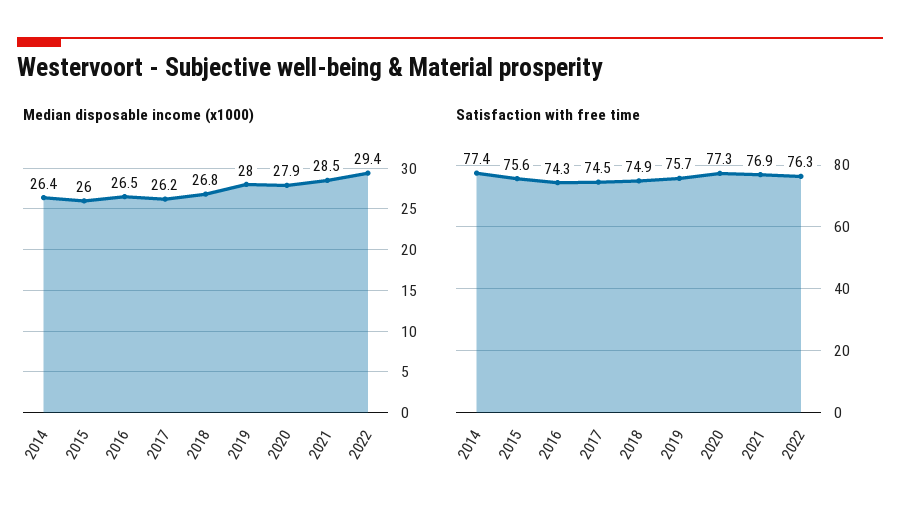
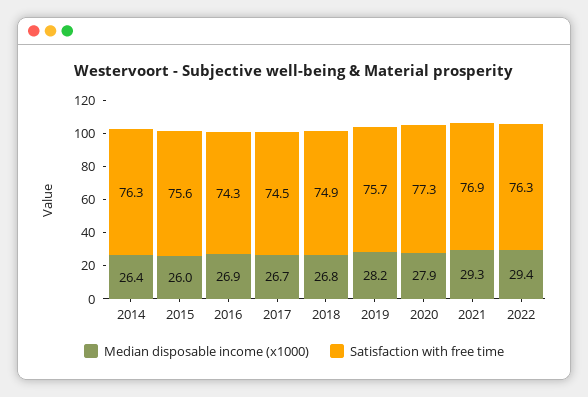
Median disposable income (x1000), 2016: 26.5 -> 26.9
Median disposable income (x1000), 2017: 26.2 -> 26.7
Median disposable income (x1000), 2019: 28 -> 28.2
Median disposable income (x1000), 2021: 28.5 -> 29.3
Satisfaction with free time, 2014: 77.4 -> 76.3

